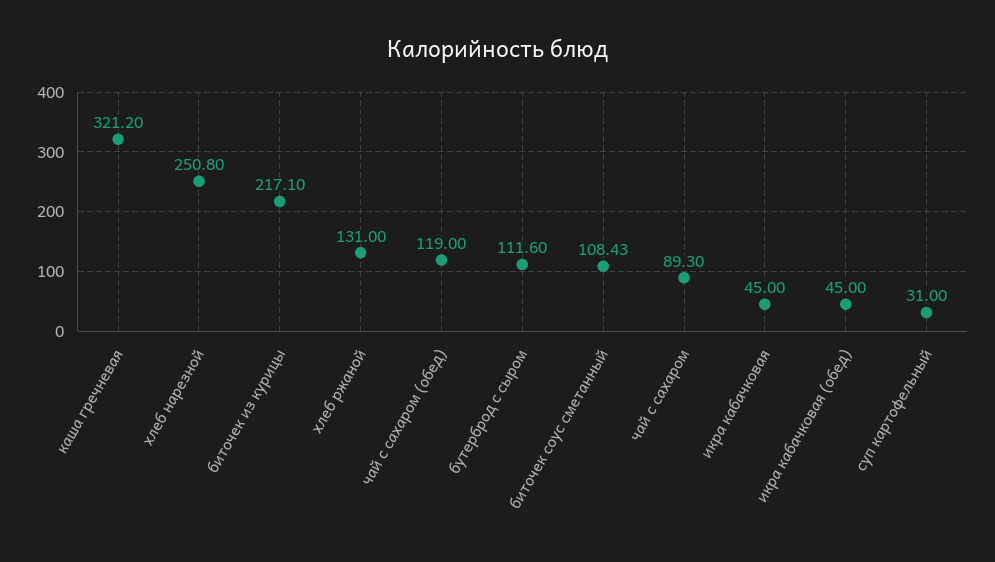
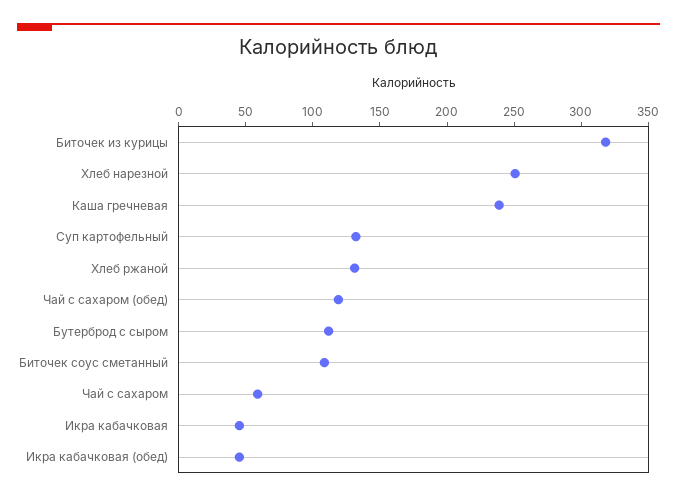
каша гречневая: 321.2 -> 240
биточек из курицы: 217.1 -> 320
чай с сахаром: 89.3 -> 60
суп картофельный: 31 -> 130

